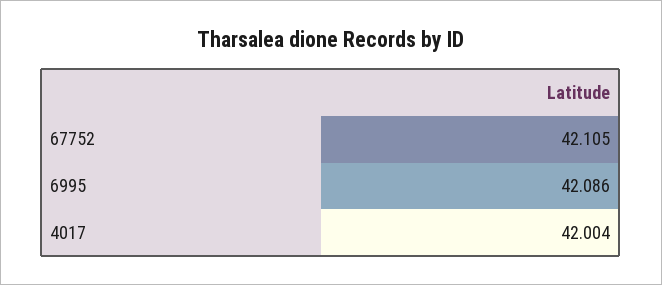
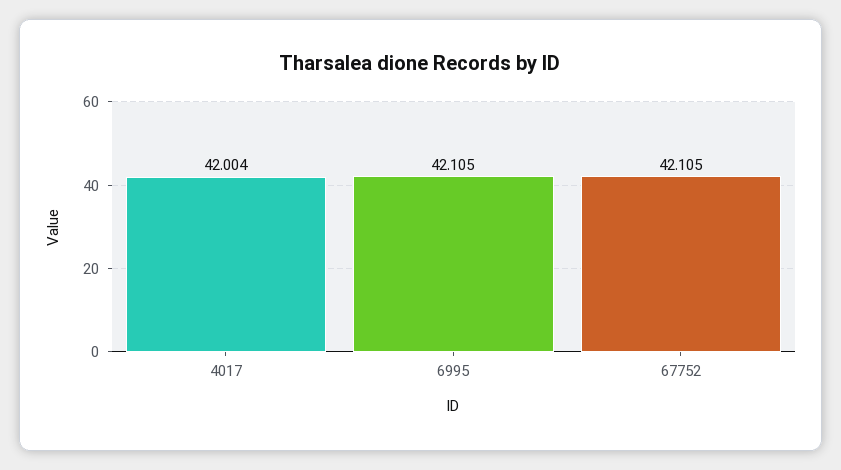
6995: 42.086 -> 42.105

